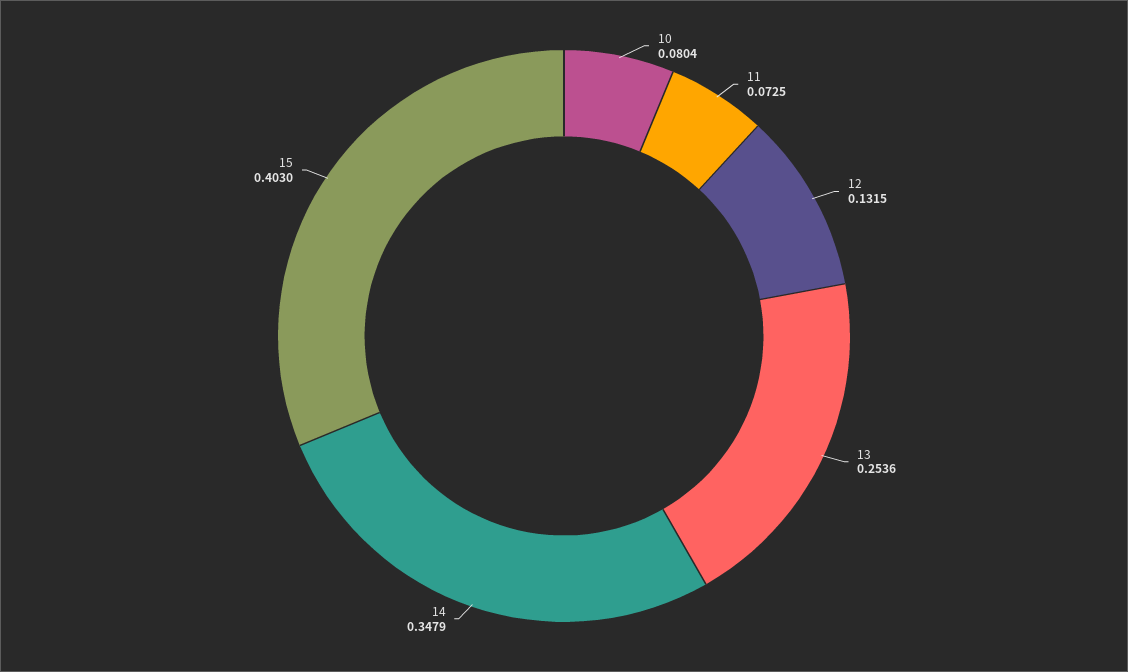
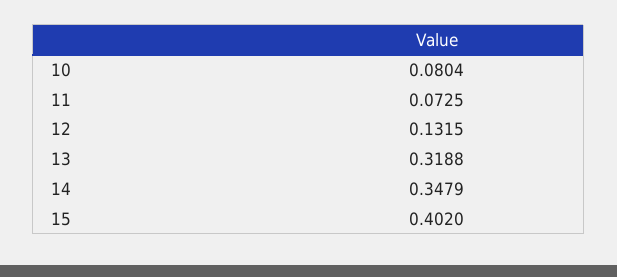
13: 0.2536 -> 0.3188
15: 0.403 -> 0.402

